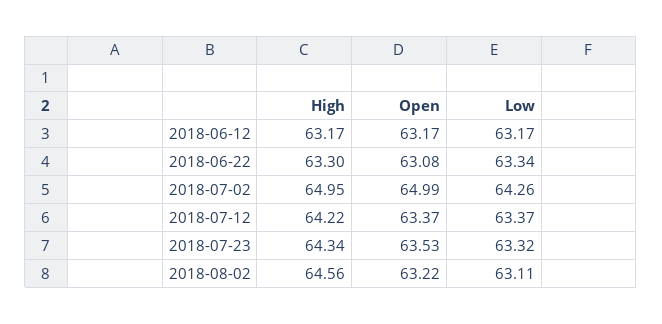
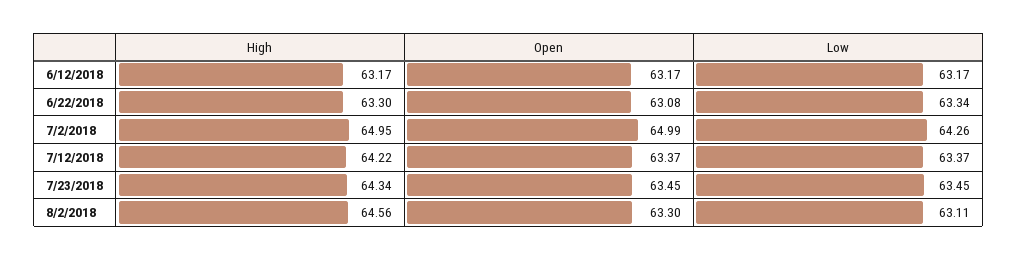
Open, 2018-07-23: 63.53 -> 63.45
Low, 2018-07-23: 63.32 -> 63.45
Open, 2018-08-02: 63.22 -> 63.3

